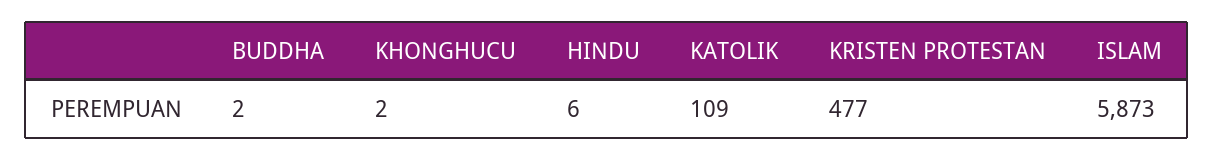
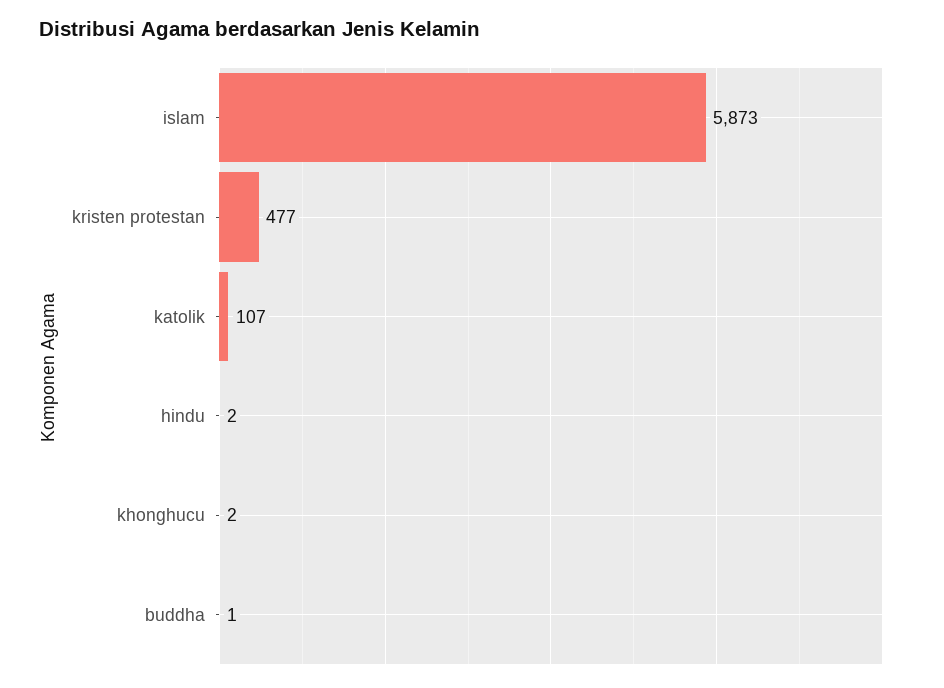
BUDDHA: 2 -> 1
HINDU: 6 -> 2
KATOLIK: 109 -> 107

